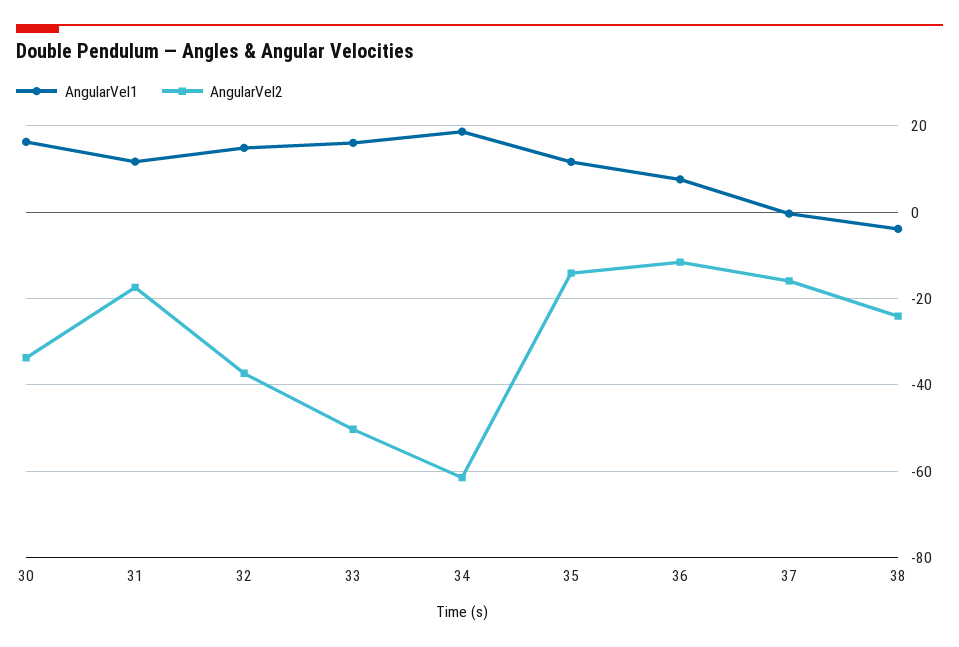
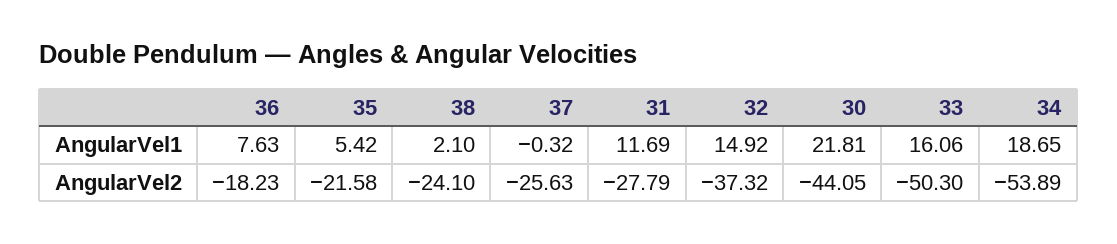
AngularVel1, 30: 16 -> 21.81
AngularVel2, 30: -34 -> -44.05
AngularVel2, 31: -18 -> -27.79
AngularVel2, 34: -62 -> -53.89
AngularVel1, 35: 12 -> 5.42
AngularVel2, 35: -14 -> -21.58
AngularVel2, 36: -12 -> -18.23
AngularVel2, 37: -16 -> -25.63
AngularVel1, 38: -4 -> 2.1

